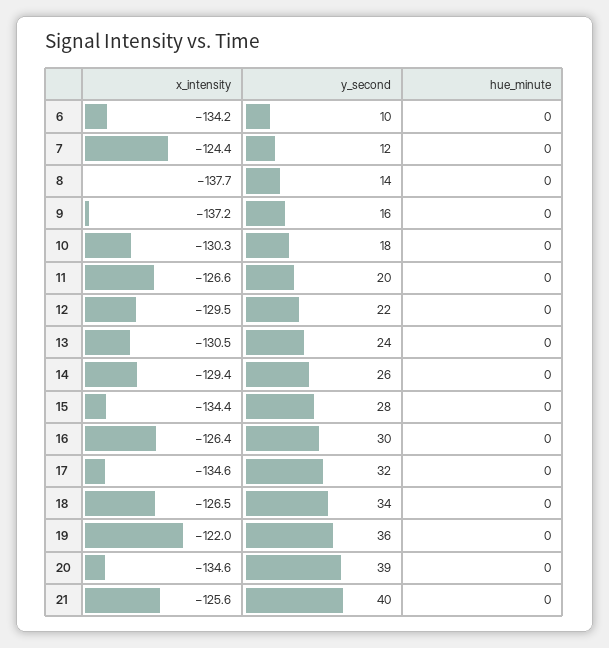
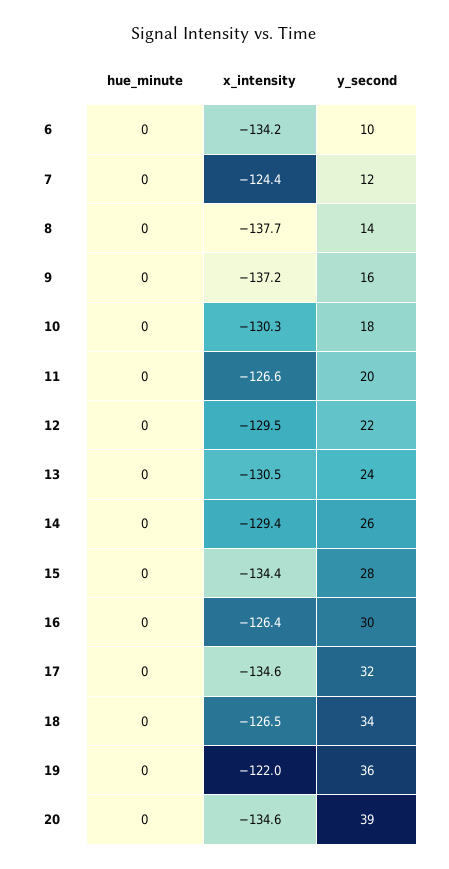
x_intensity, 21: -125.6 -> none
y_second, 21: 40 -> none
hue_minute, 21: 0 -> none

